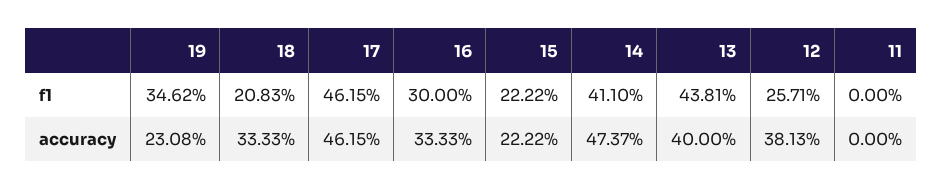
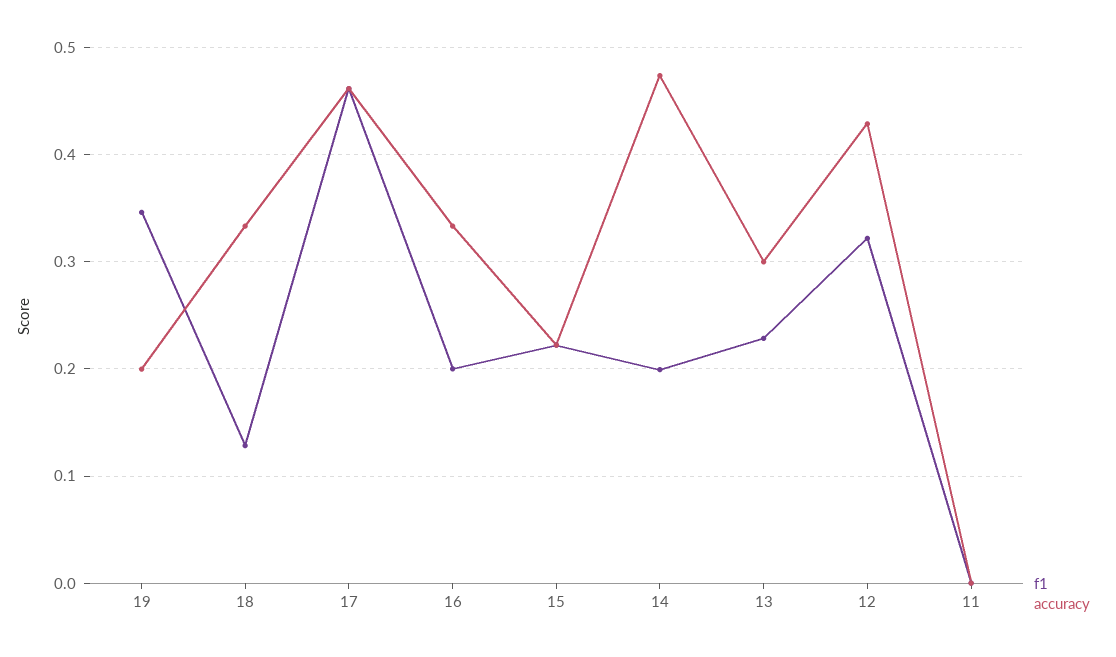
f1, 18: 0.2083 -> 0.13
f1, 16: 0.3 -> 0.2
f1, 14: 0.411 -> 0.2
f1, 13: 0.4381 -> 0.23
f1, 12: 0.2571 -> 0.32
accuracy, 19: 0.2308 -> 0.2
accuracy, 13: 0.4 -> 0.3
accuracy, 12: 0.3813 -> 0.43

